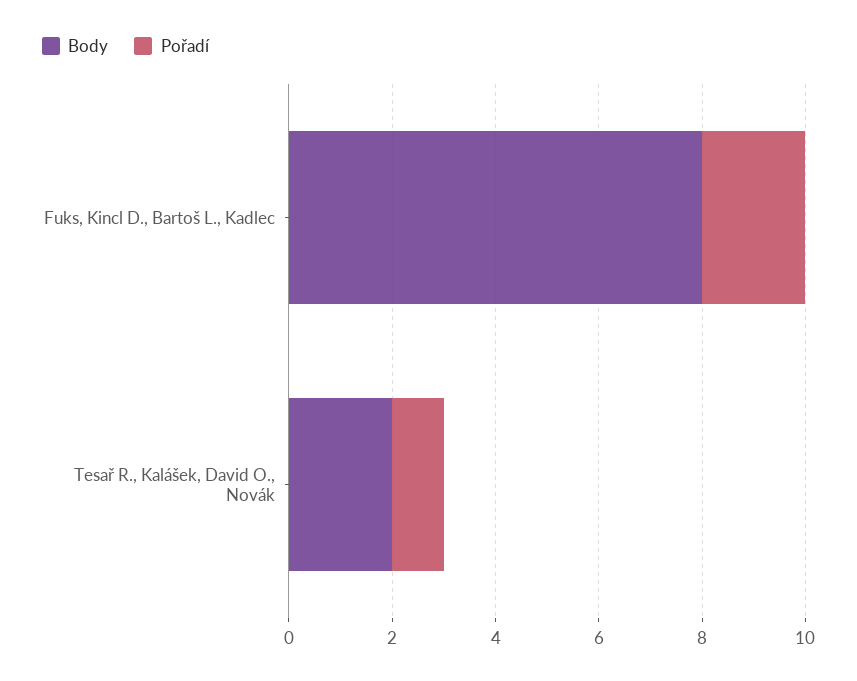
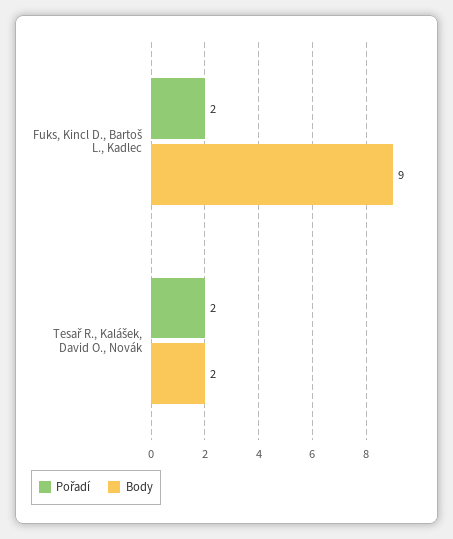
Body, Fuks, Kincl D., Bartoš L., Kadlec: 8 -> 9
Pořadí, Tesař R., Kalášek, David O., Novák: 1 -> 2

